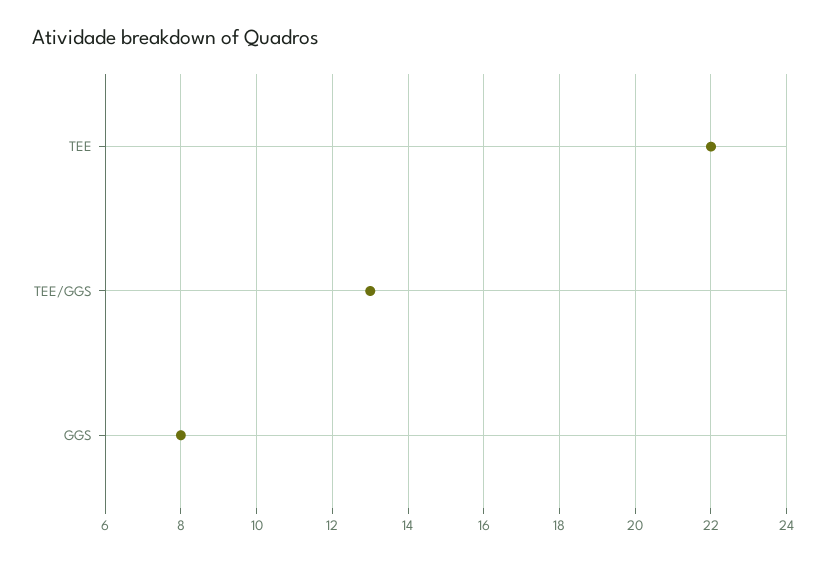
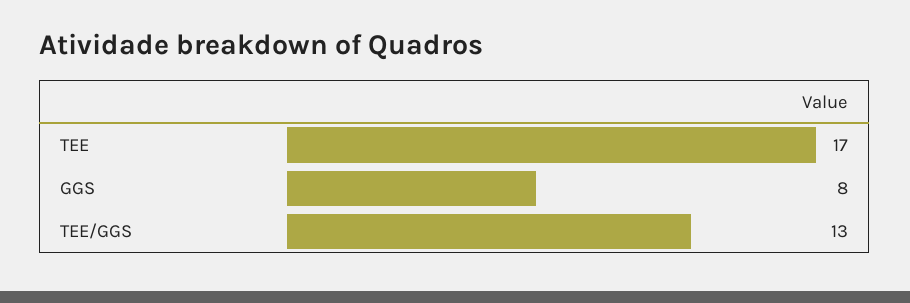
TEE: 22 -> 17

